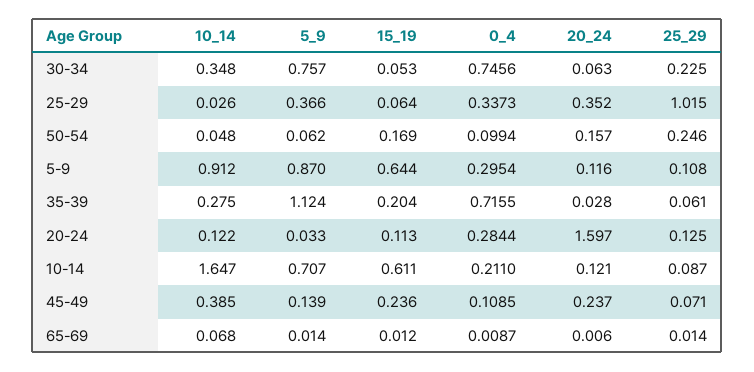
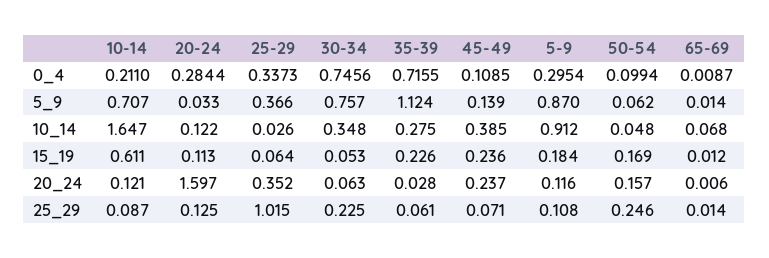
15_19, 5-9: 0.644 -> 0.184
15_19, 35-39: 0.204 -> 0.226

